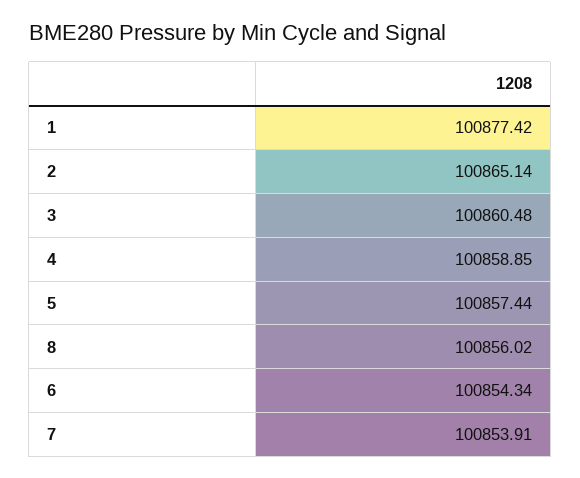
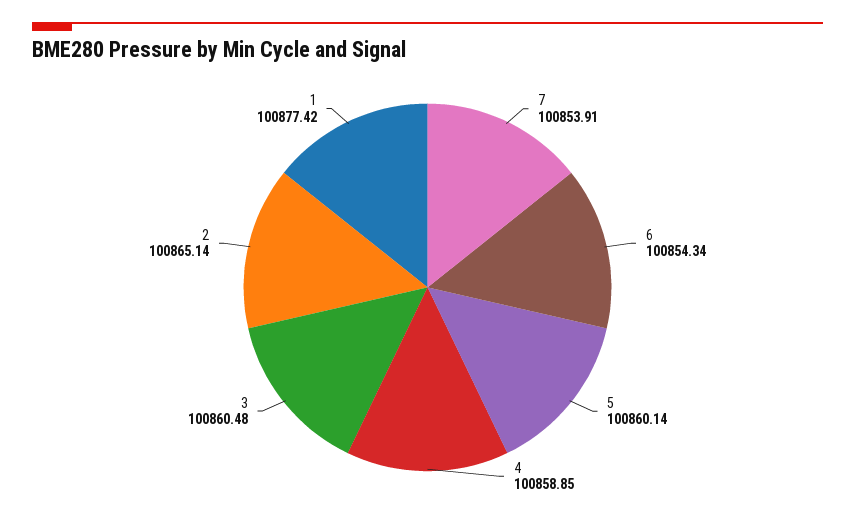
5: 100857.44 -> 100860.14
8: 100856.02 -> none

